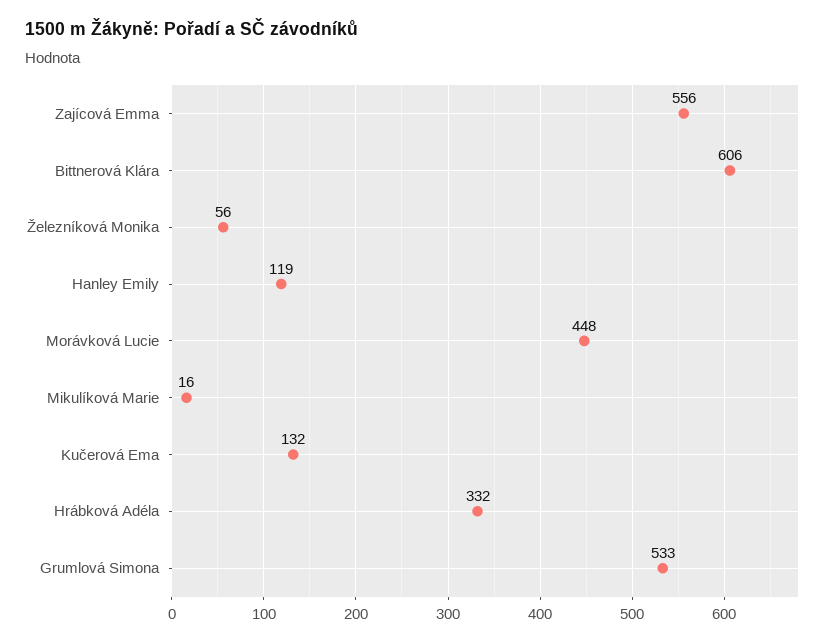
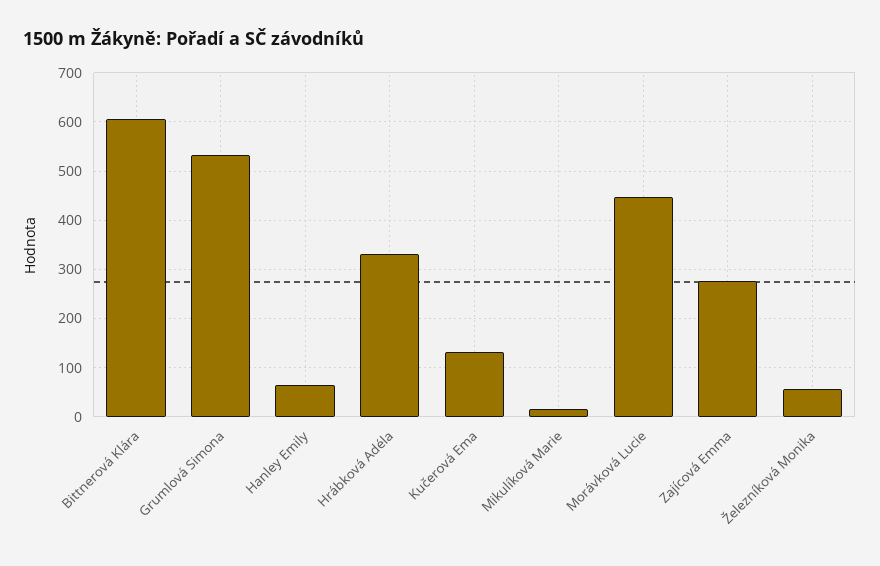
Zajícová Emma: 556 -> 280
Hanley Emily: 119 -> 60

